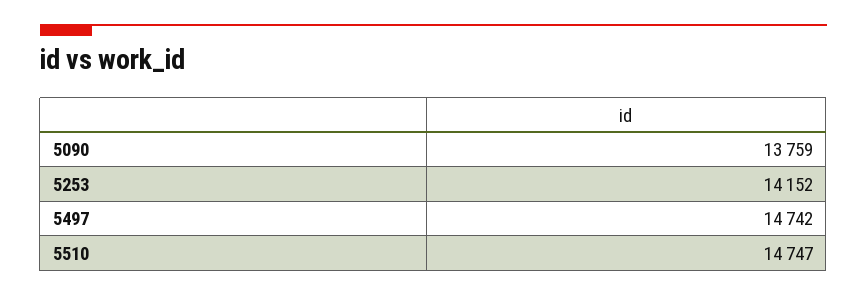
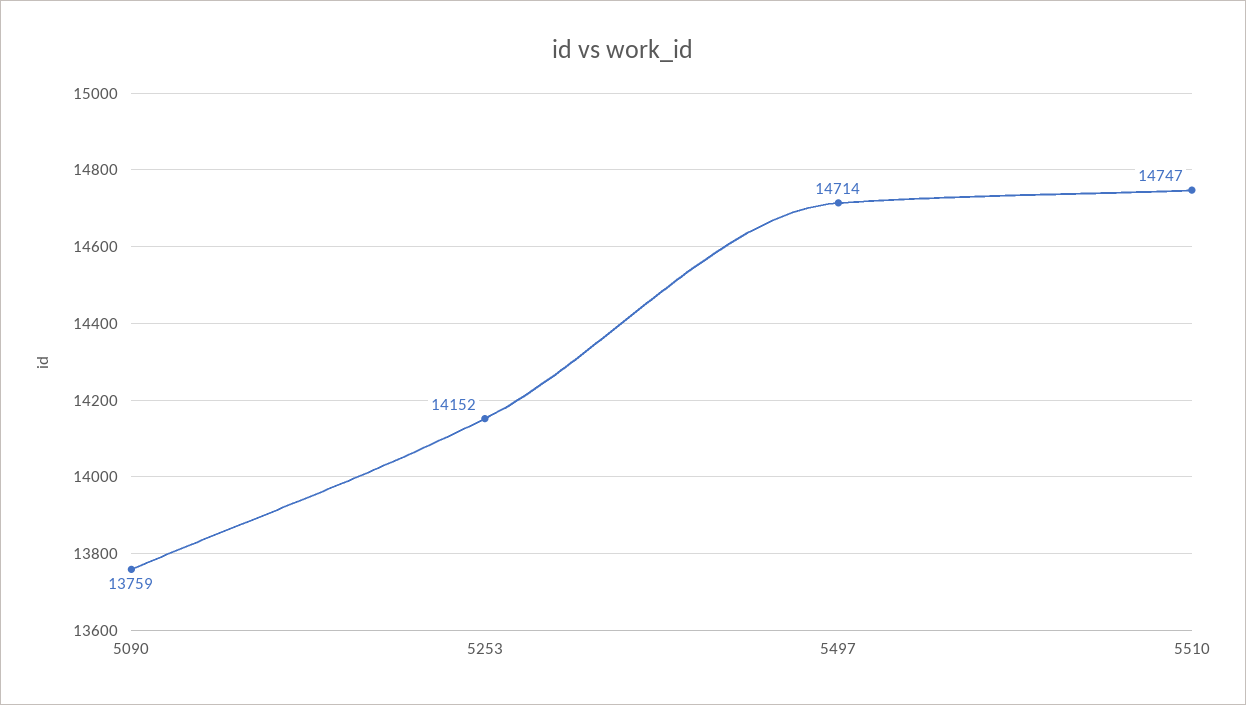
5497: 14742 -> 14714

